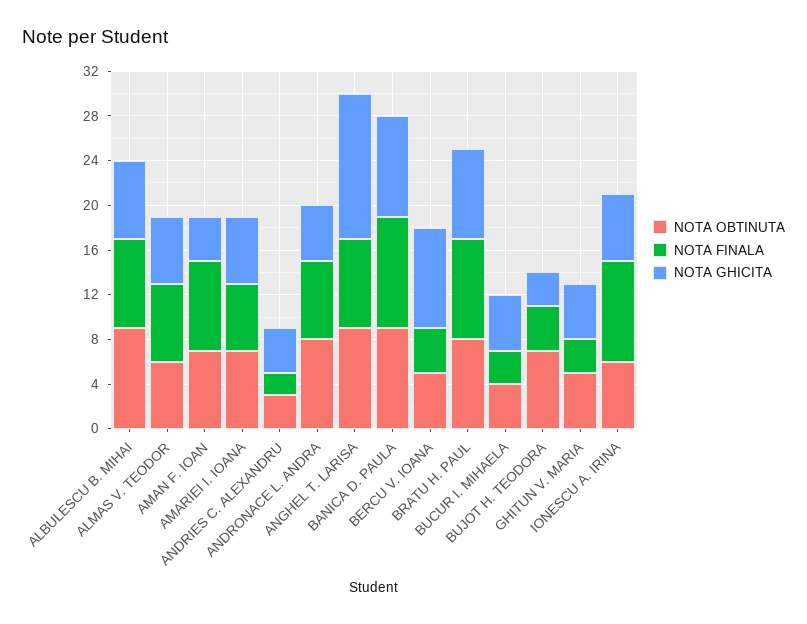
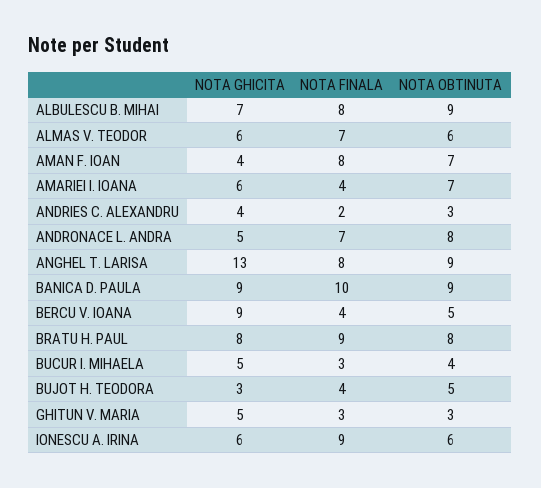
NOTA FINALA, AMARIEI I. IOANA: 6 -> 4
NOTA OBTINUTA, BUJOT H. TEODORA: 7 -> 5
NOTA OBTINUTA, GHITUN V. MARIA: 5 -> 3

